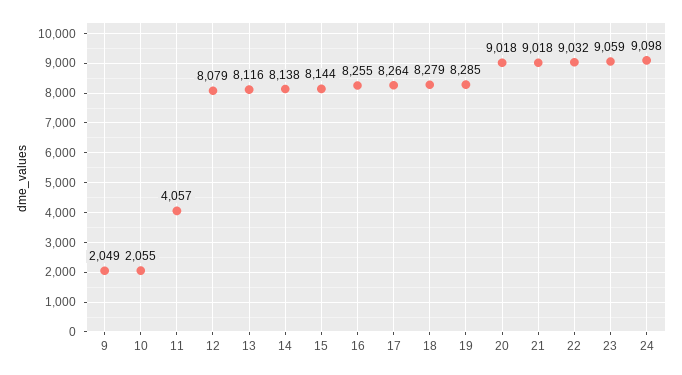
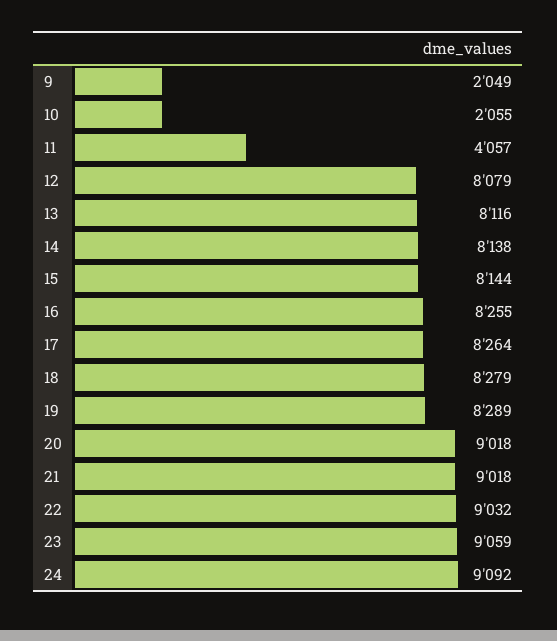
19: 8285 -> 8289
24: 9098 -> 9092

